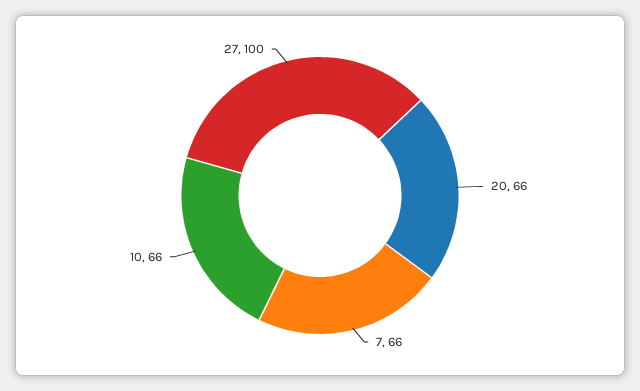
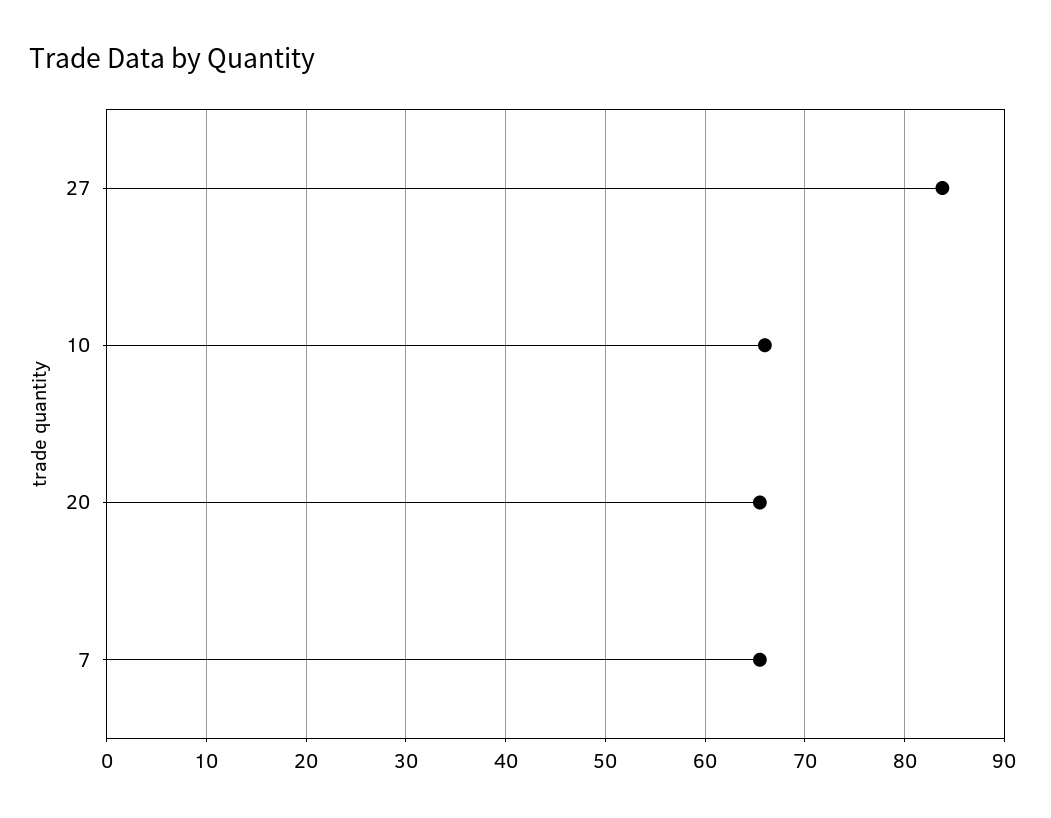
27: 100 -> 84

